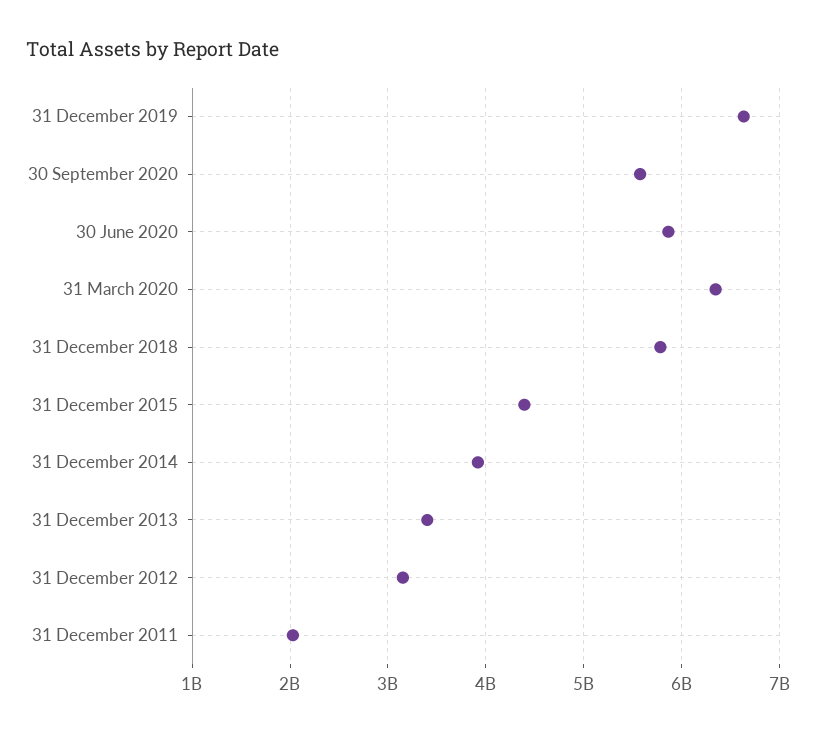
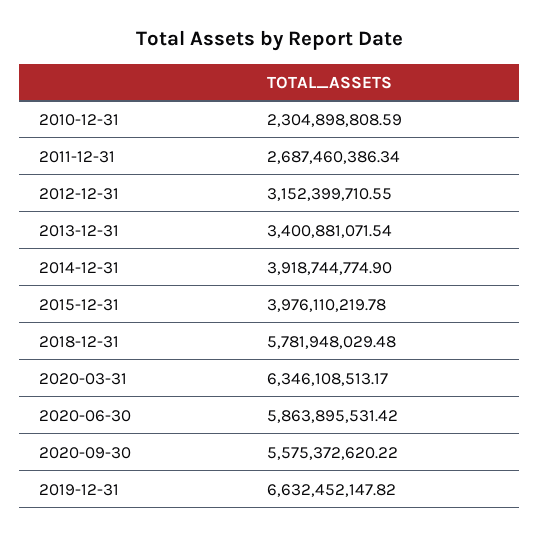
31 December 2015: 4400000000 -> 3976110219.78
31 December 2011: 2000000000 -> 2687460386.34
2010-12-31: none -> 2304898808.59

